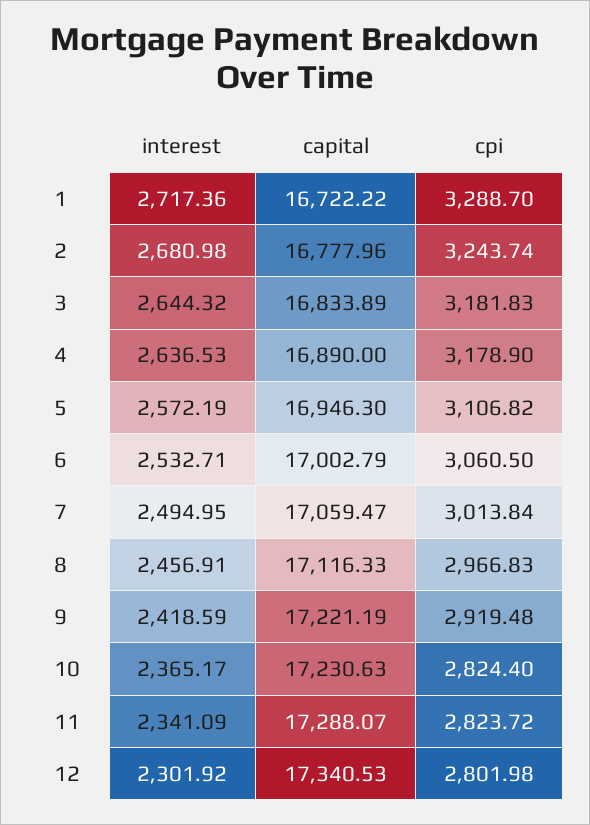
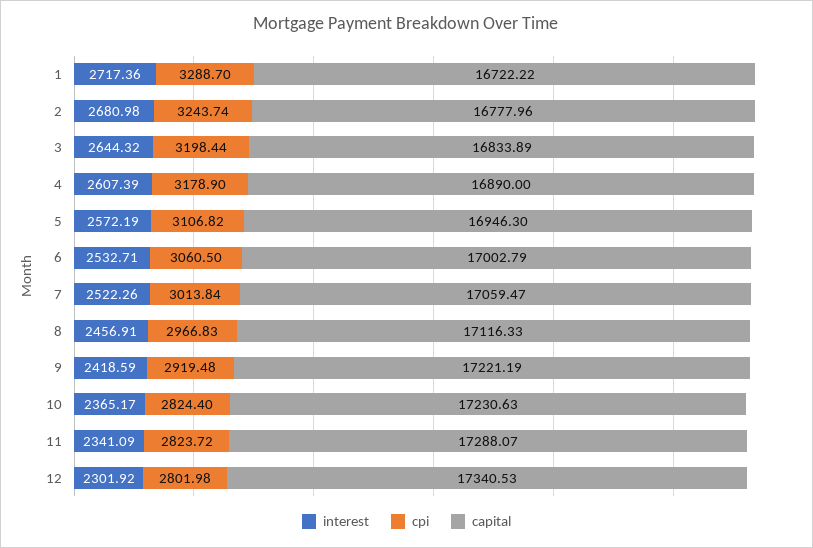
cpi, 3: 3181.83 -> 3198.44
interest, 4: 2636.53 -> 2607.39
interest, 7: 2494.95 -> 2522.26

